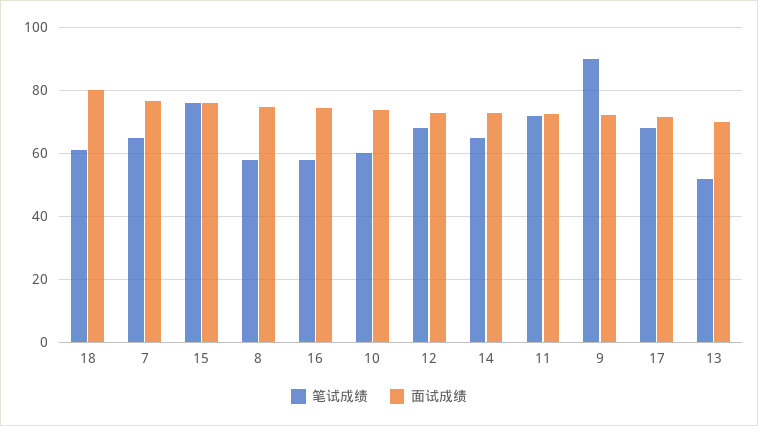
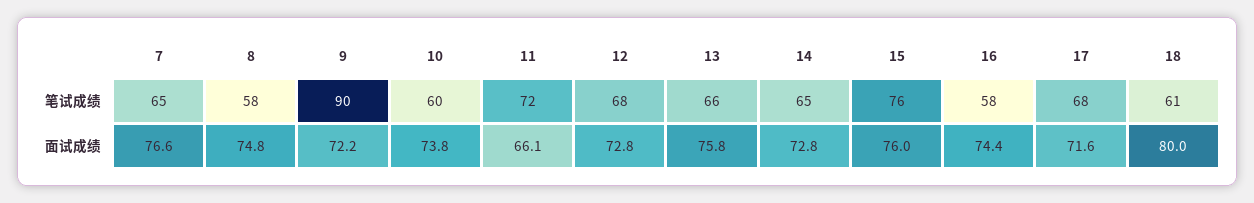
面试成绩, 11: 72 -> 66.1
笔试成绩, 13: 52 -> 66
面试成绩, 13: 70 -> 75.8

